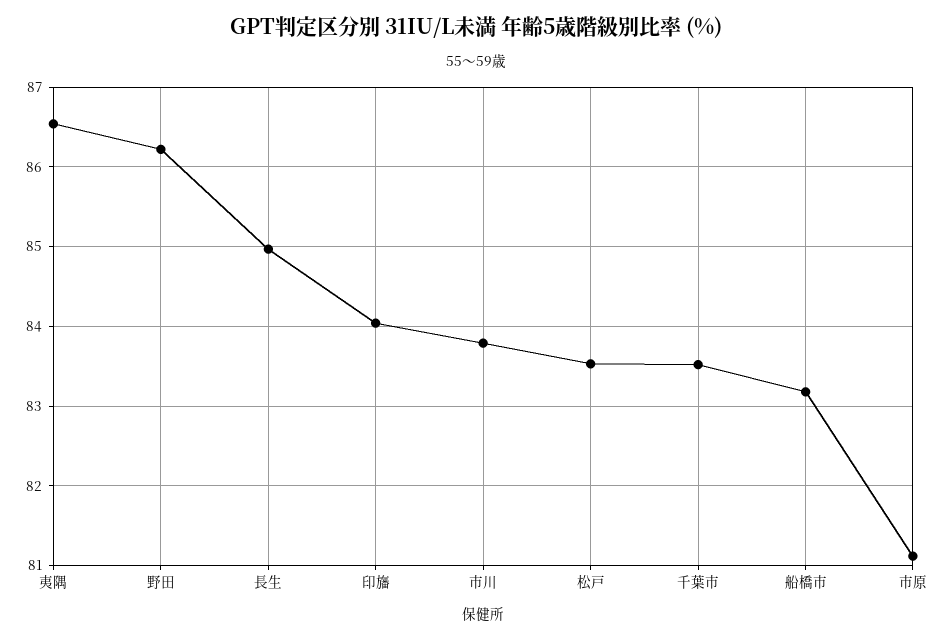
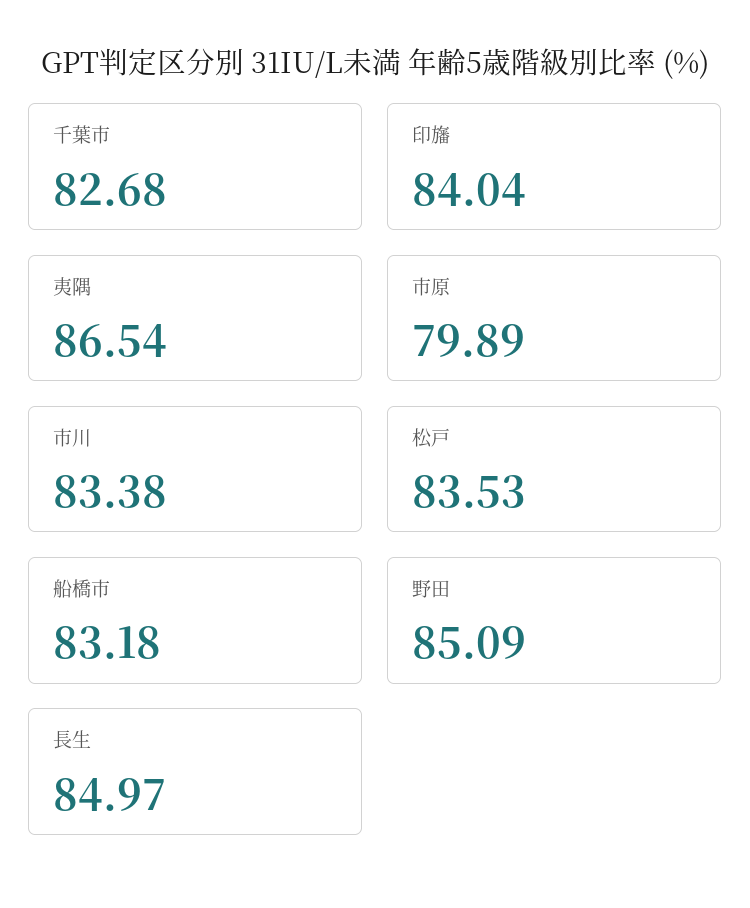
野田: 86.2 -> 85.09
市川: 83.8 -> 83.38
千葉市: 83.5 -> 82.68
市原: 81.1 -> 79.89

